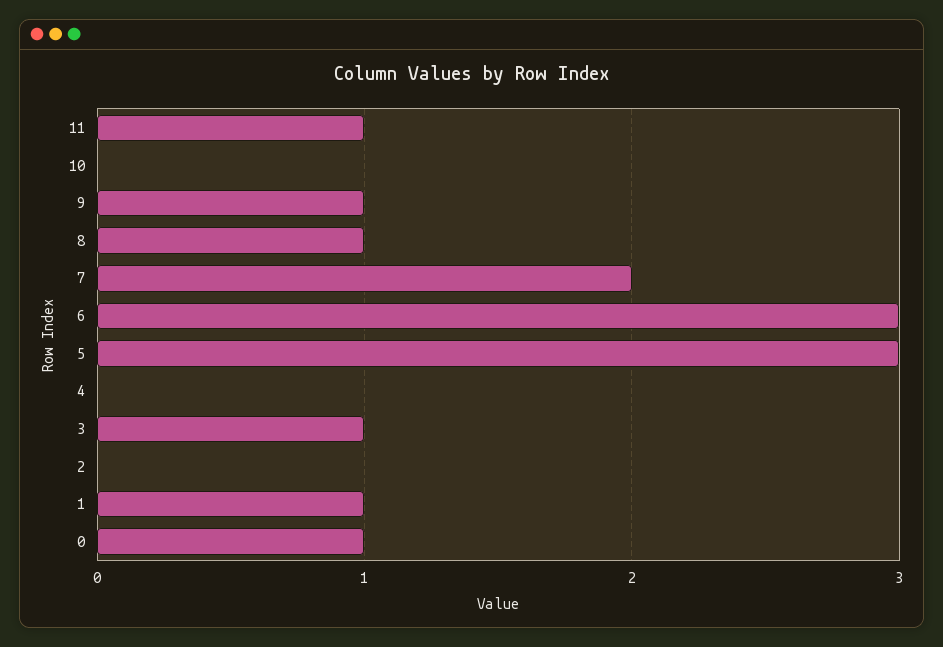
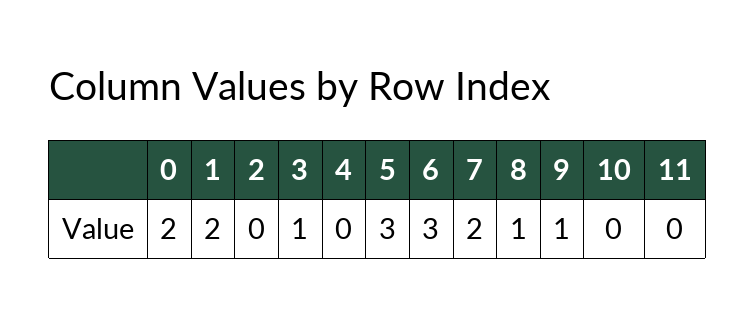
11: 1 -> 0
1: 1 -> 2
0: 1 -> 2

